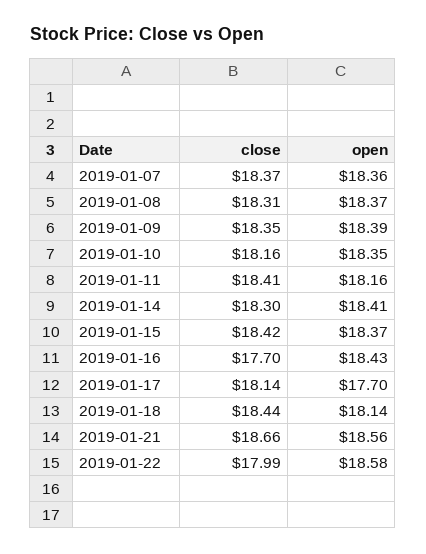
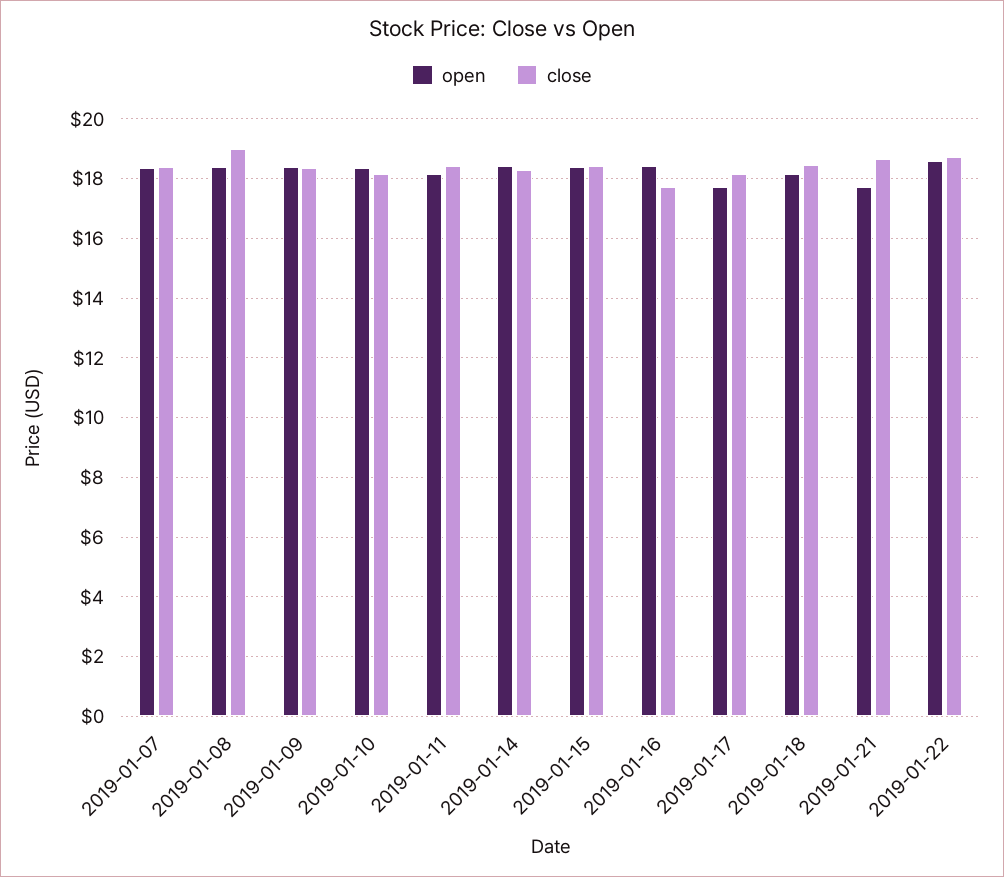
close, 2019-01-08: 18.31 -> 19
open, 2019-01-21: 18.56 -> 17.75
close, 2019-01-22: 17.99 -> 18.75

